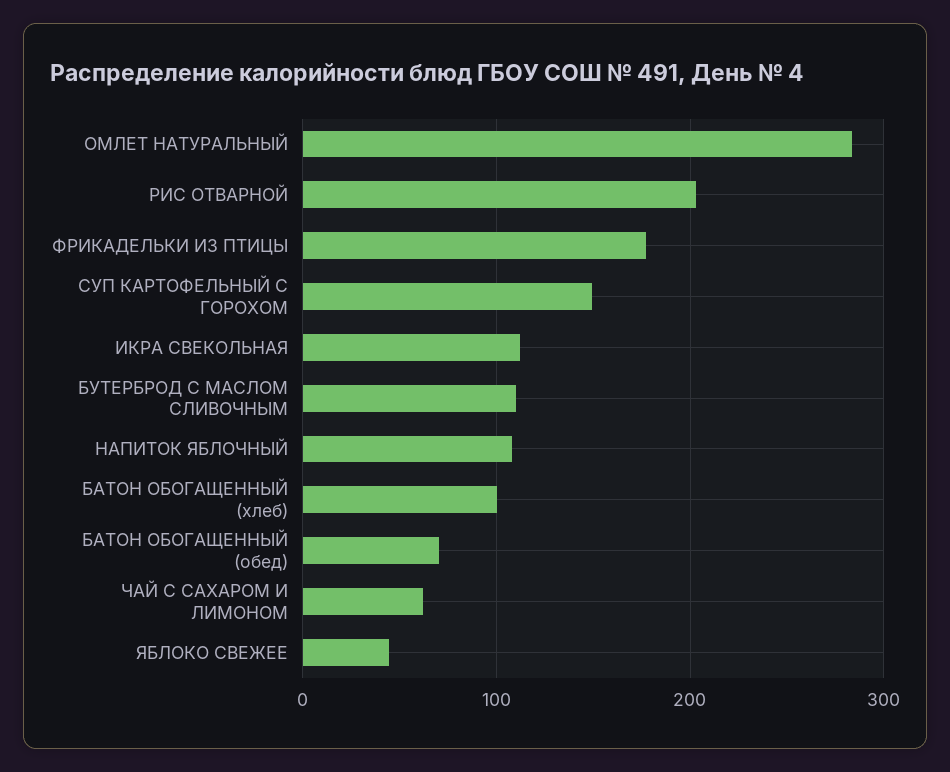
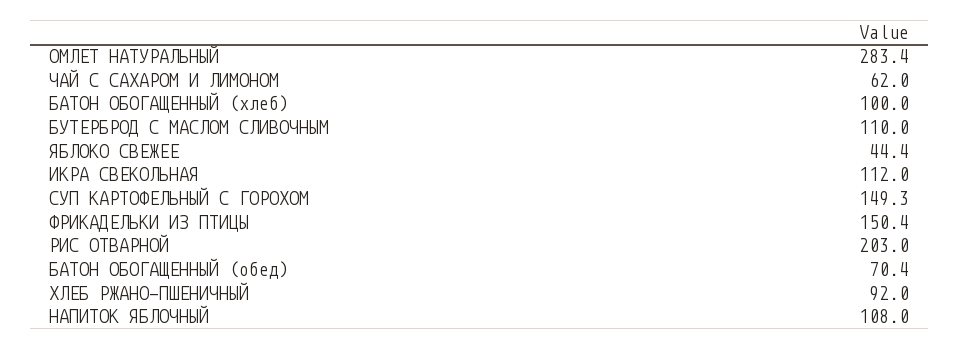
ФРИКАДЕЛЬКИ ИЗ ПТИЦЫ: 180 -> 150.4
ХЛЕБ РЖАНО-ПШЕНИЧНЫЙ: none -> 92

